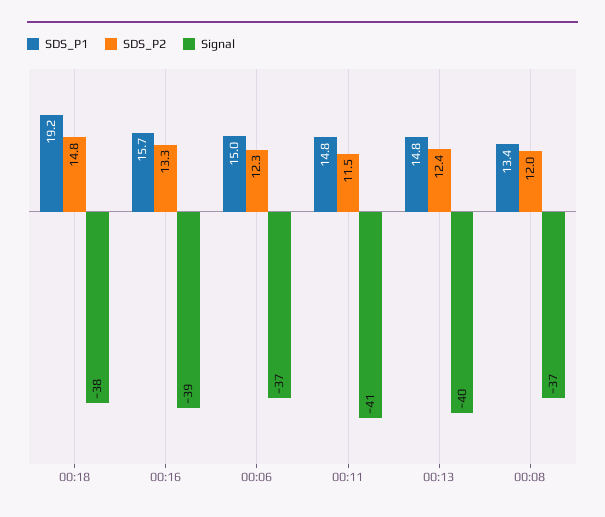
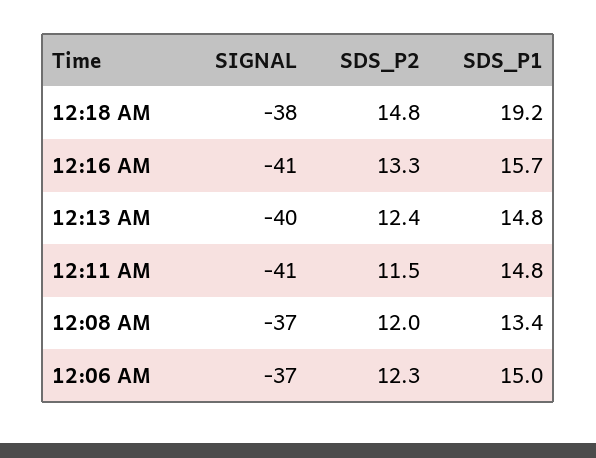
Signal, 00:16: -39 -> -41

